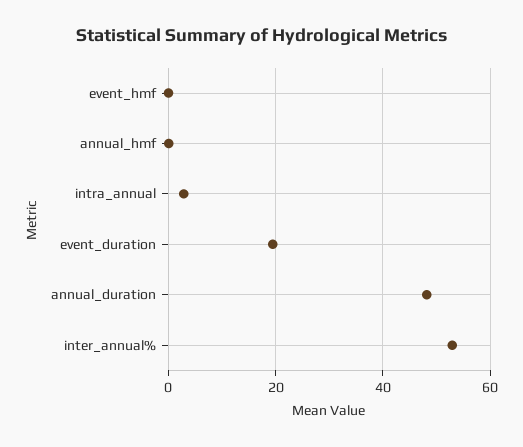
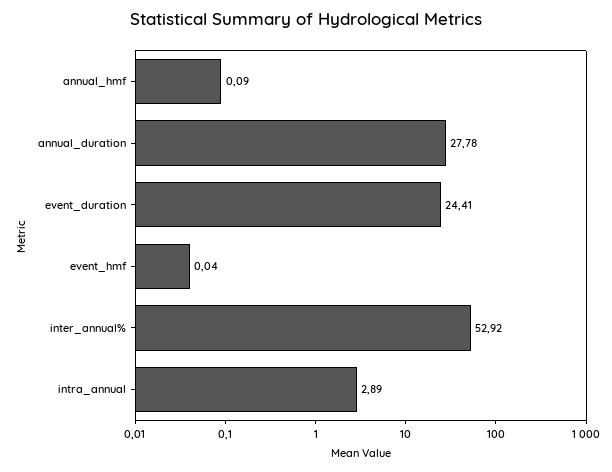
event_duration: 20 -> 24.41
annual_duration: 48 -> 27.78

